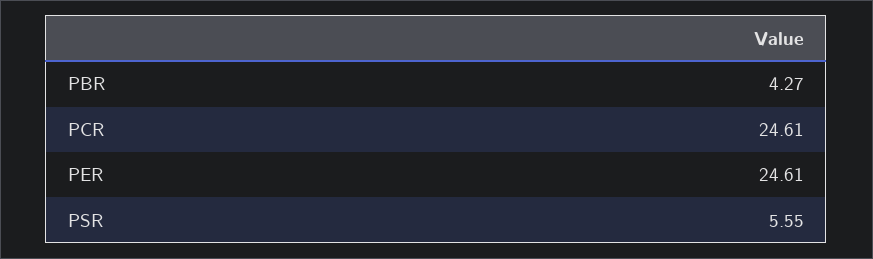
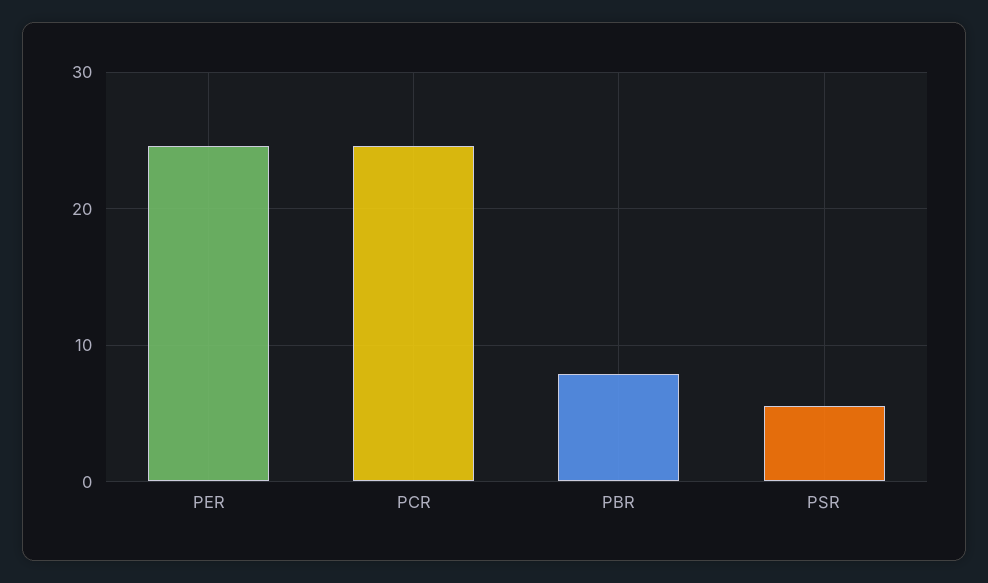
PBR: 4.27 -> 8

